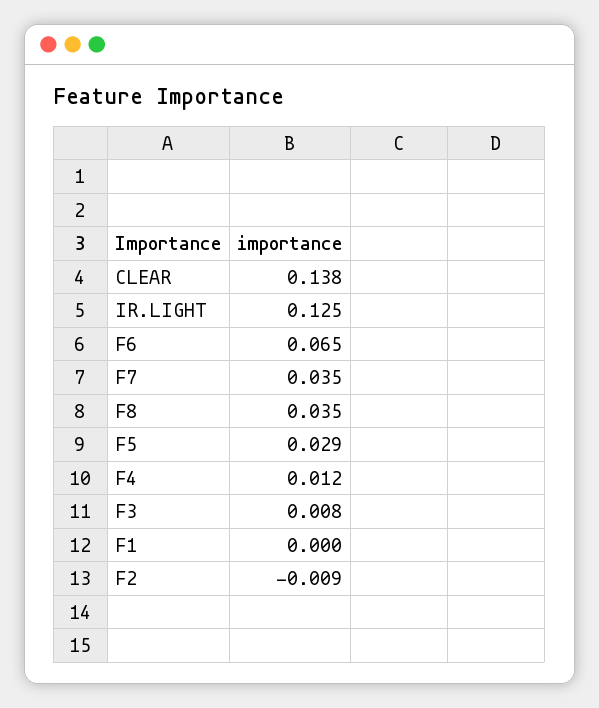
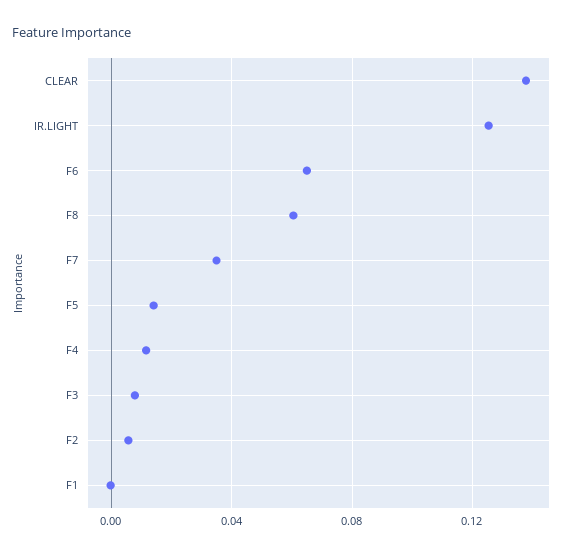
F8: 0.035 -> 0.06
F5: 0.029 -> 0.015
F2: -0.009 -> 0.005

